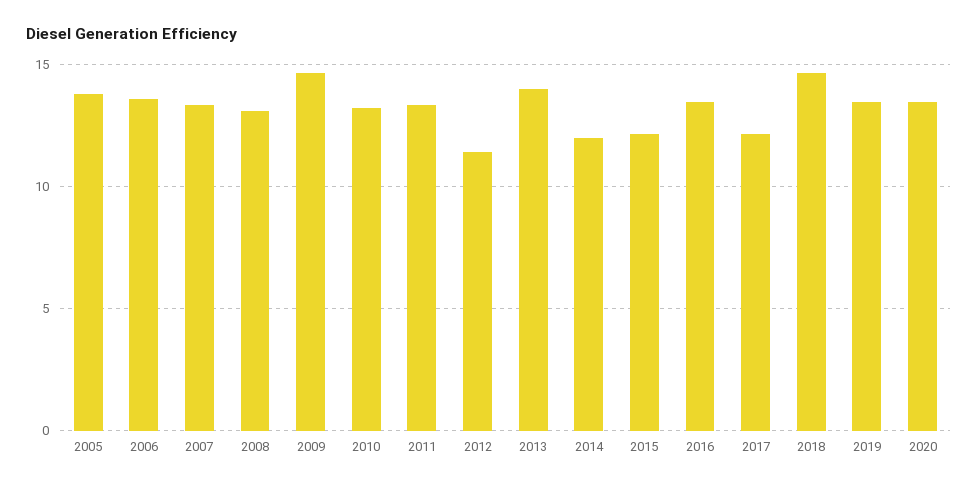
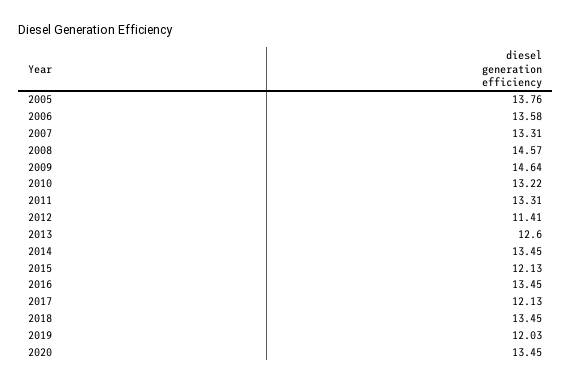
2008: 13 -> 14.57
2013: 14 -> 12.6
2014: 12 -> 13.45
2018: 14.5 -> 13.45
2019: 13.5 -> 12.03

